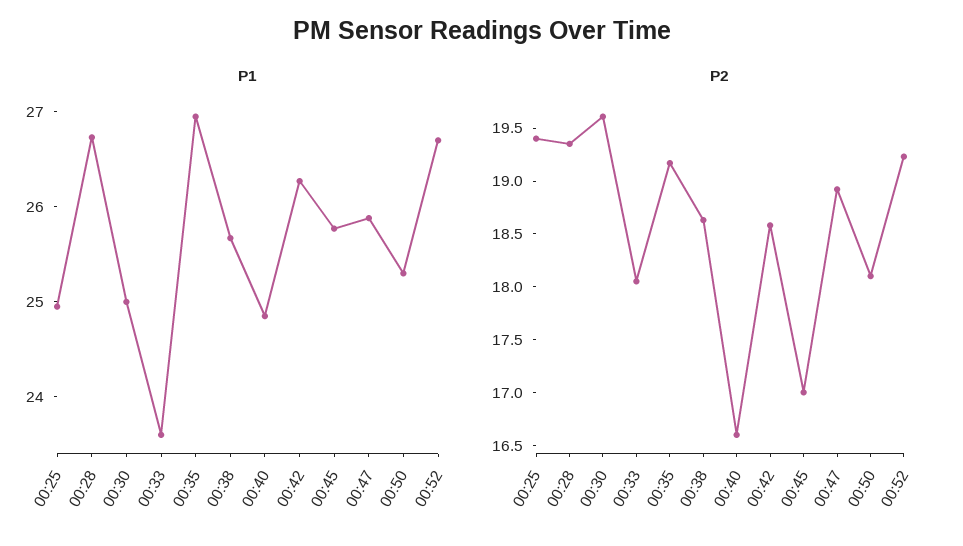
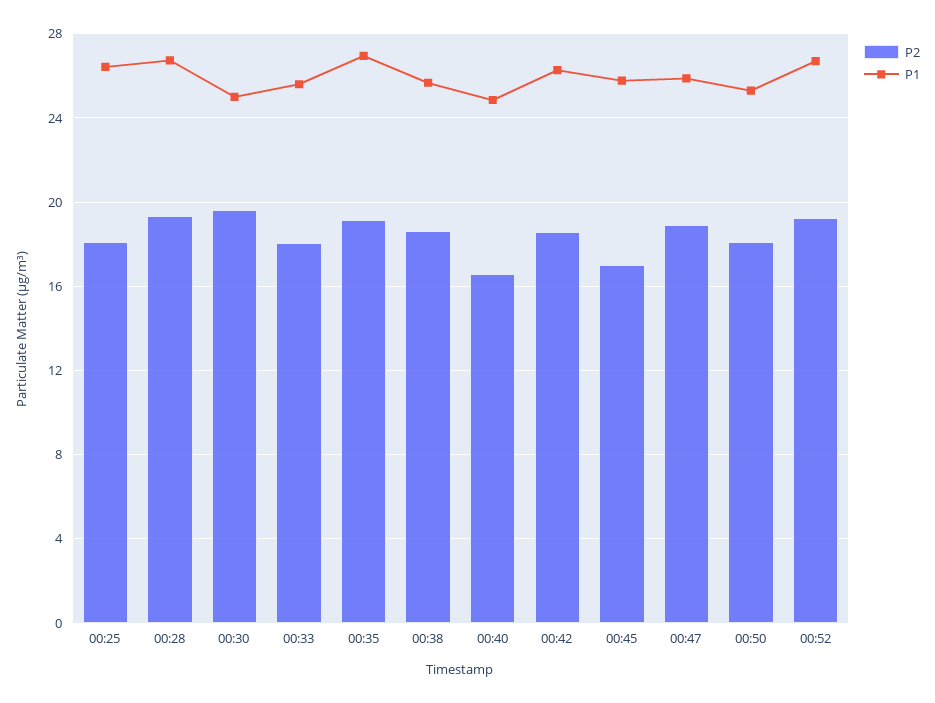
P1, 00:25: 25 -> 26.5
P1, 00:33: 23.6 -> 25.5
P2, 00:25: 19.4 -> 18

